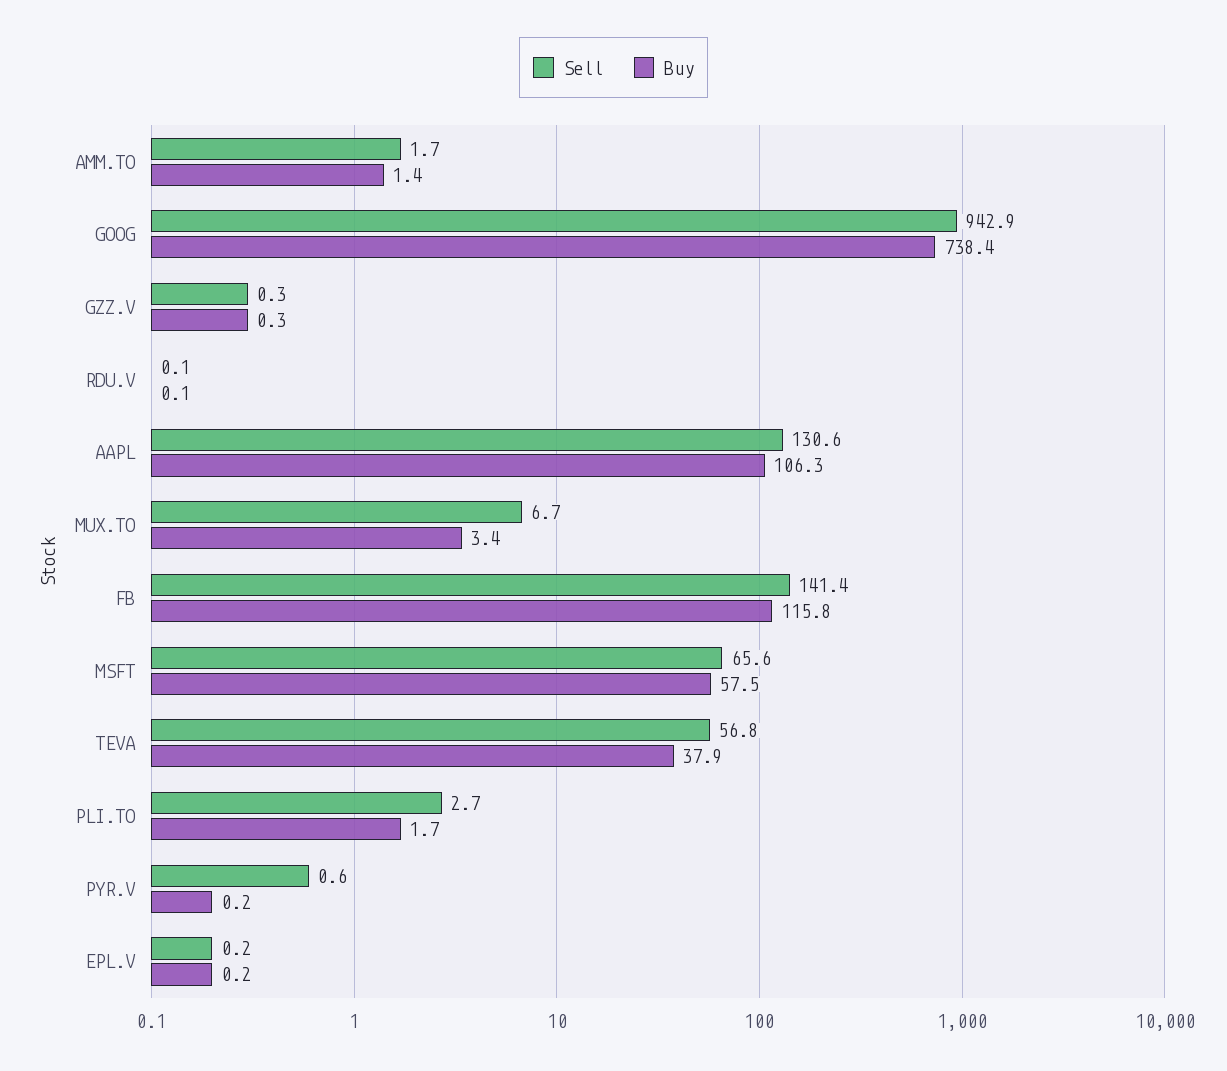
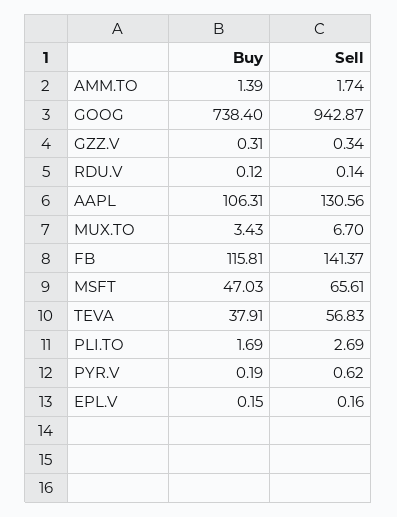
Buy, MSFT: 57.5 -> 47.03

